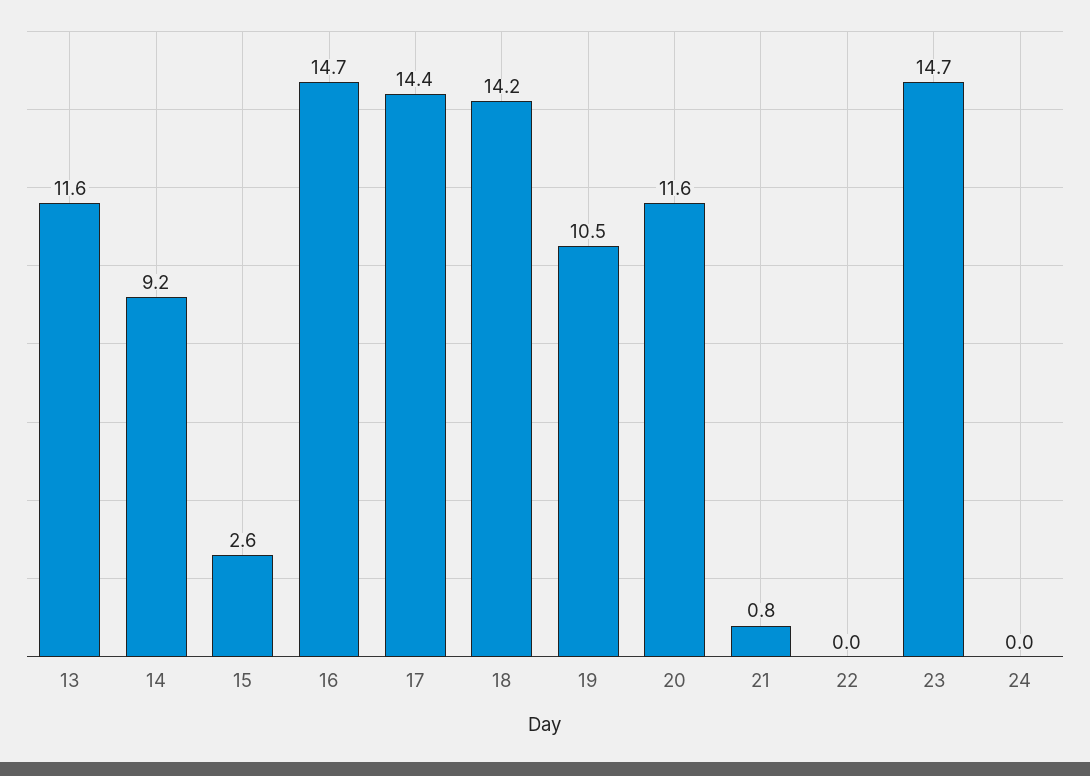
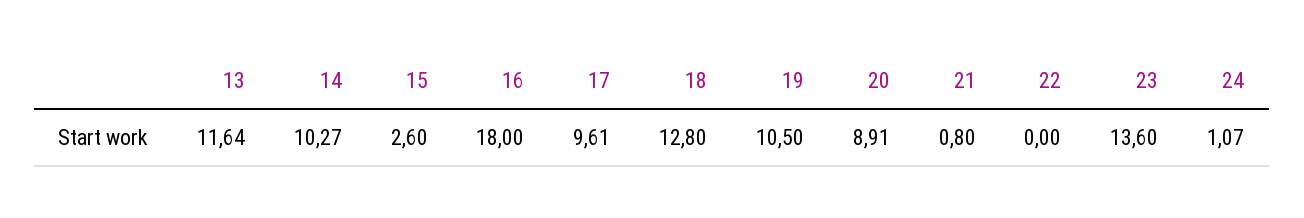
14: 9.2 -> 10.27
16: 14.7 -> 18
17: 14.4 -> 9.61
18: 14.2 -> 12.8
20: 11.6 -> 8.91
23: 14.7 -> 13.6
24: 0 -> 1.07

